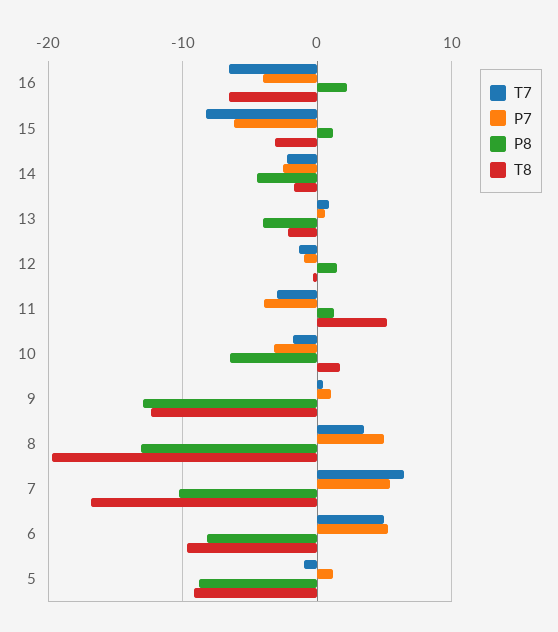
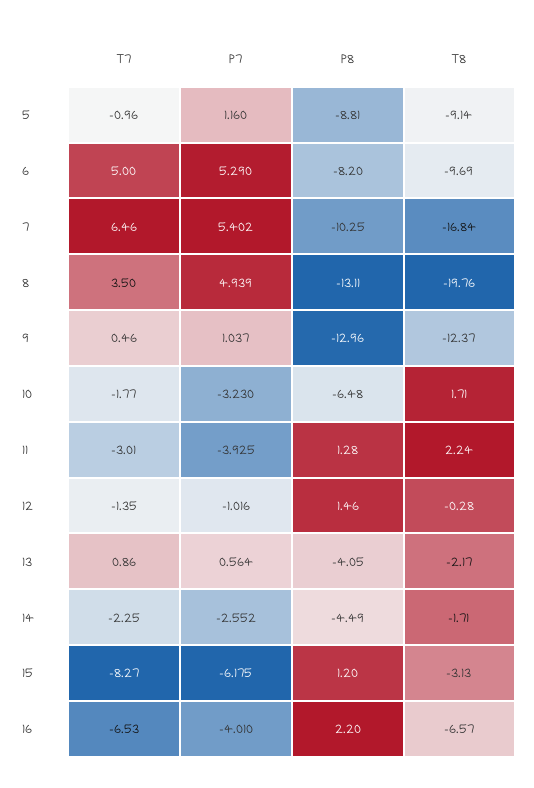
T8, 11: 5 -> 2.24

